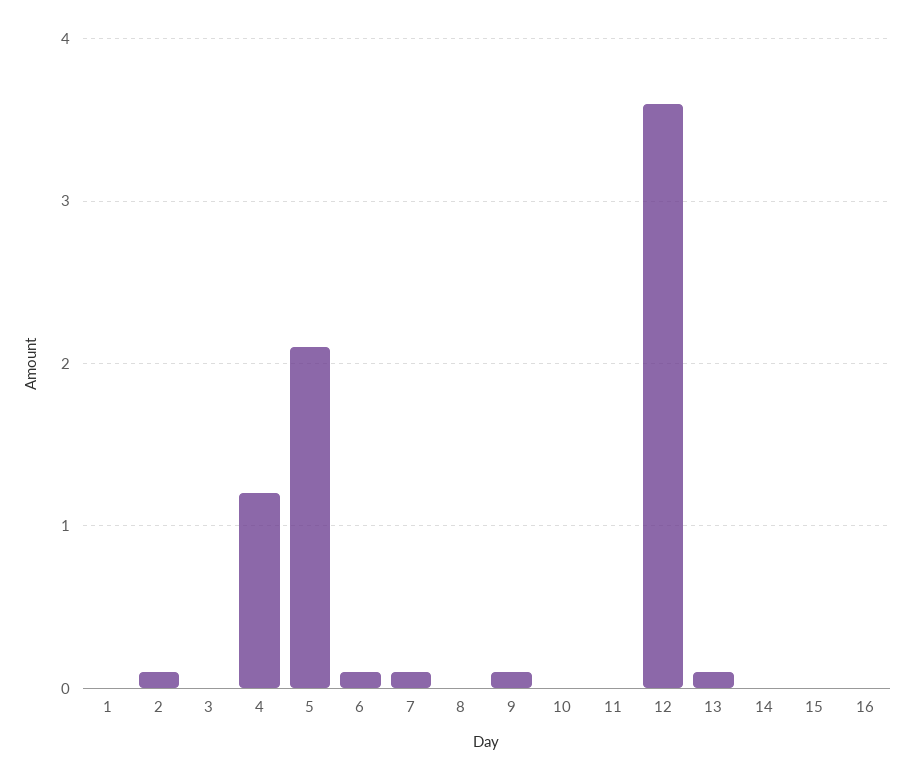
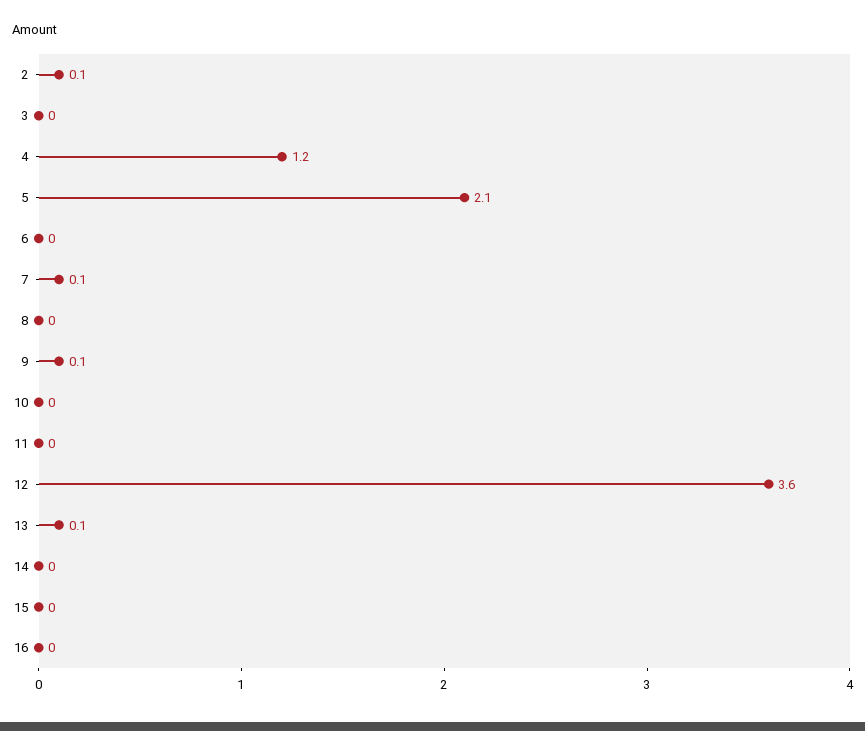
1: 0 -> none
6: 0.1 -> 0

